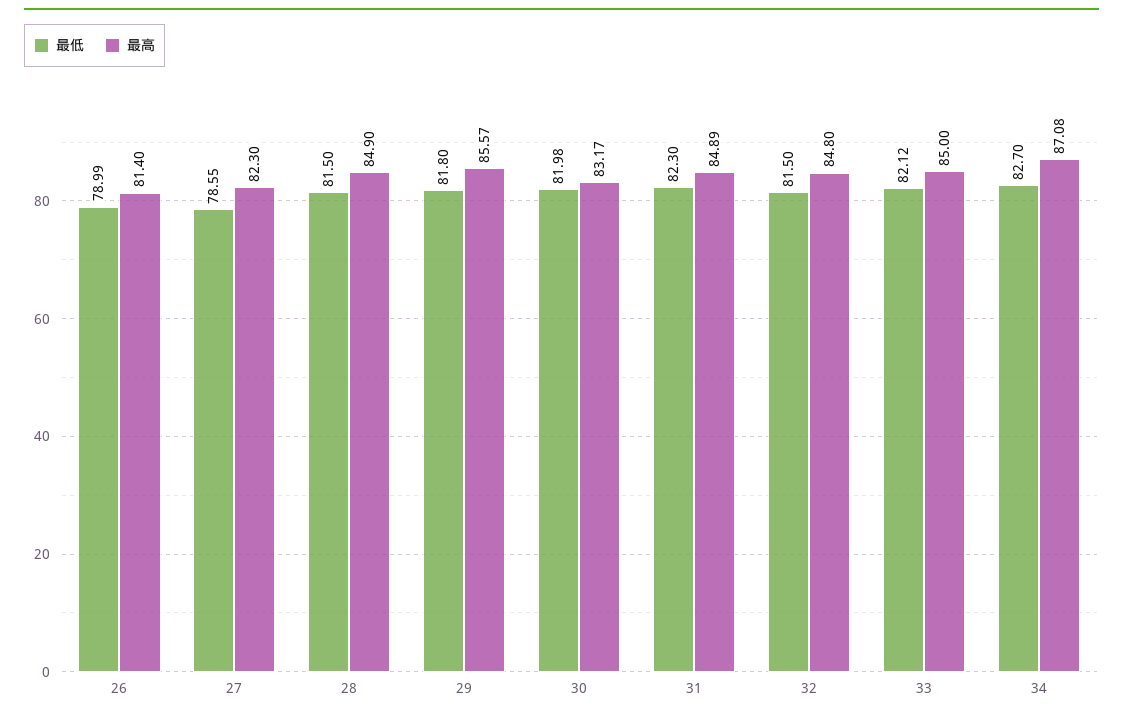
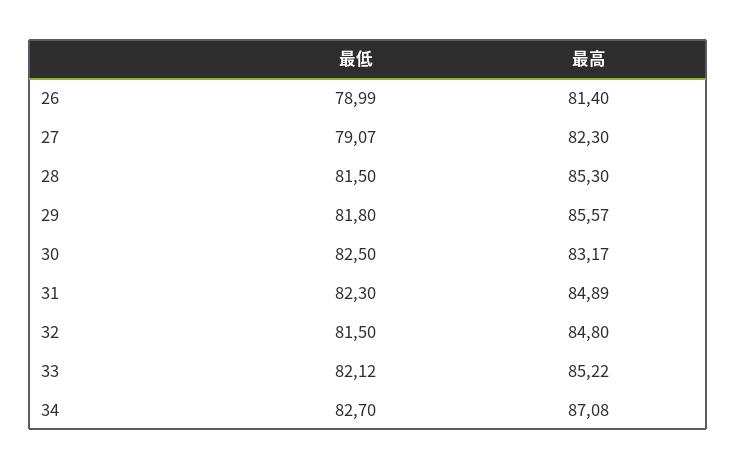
最低, 27: 78.55 -> 79.07
最高, 28: 84.9 -> 85.3
最低, 30: 81.98 -> 82.5
最高, 33: 85 -> 85.22

